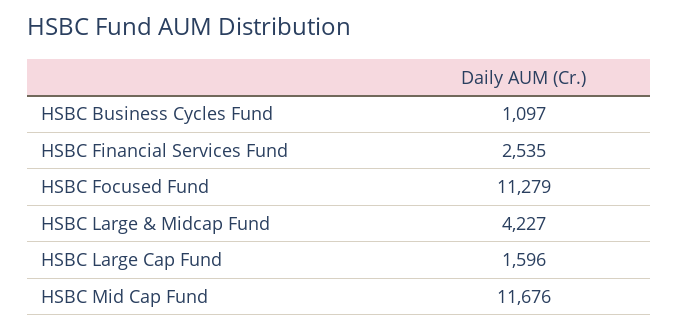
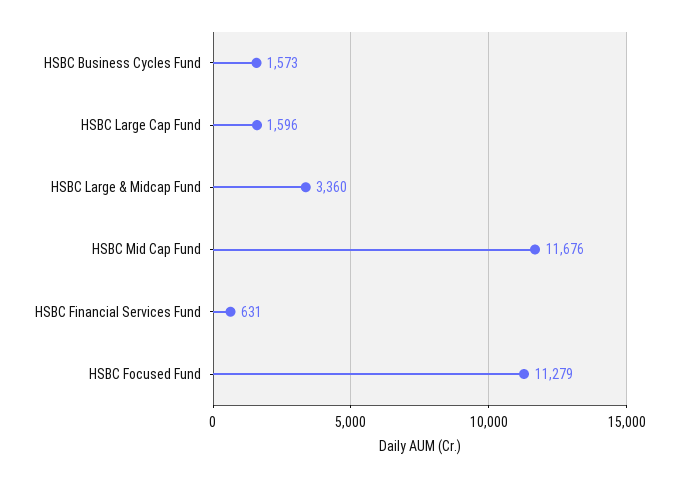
HSBC Business Cycles Fund: 1097 -> 1573
HSBC Financial Services Fund: 2535 -> 631
HSBC Large & Midcap Fund: 4227 -> 3360

